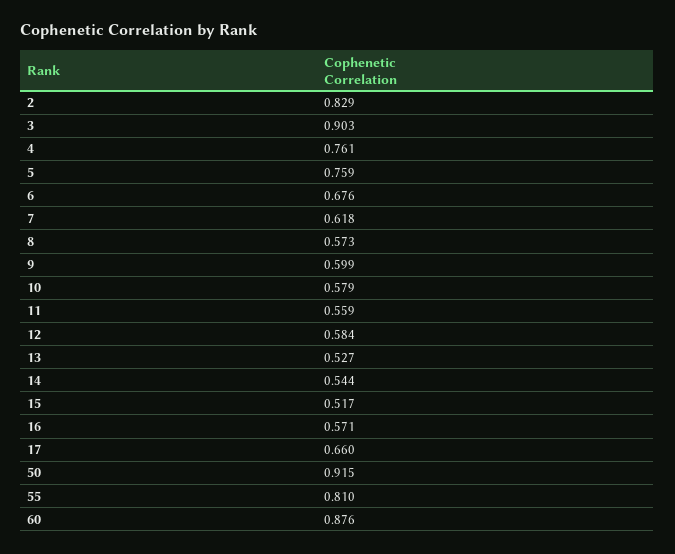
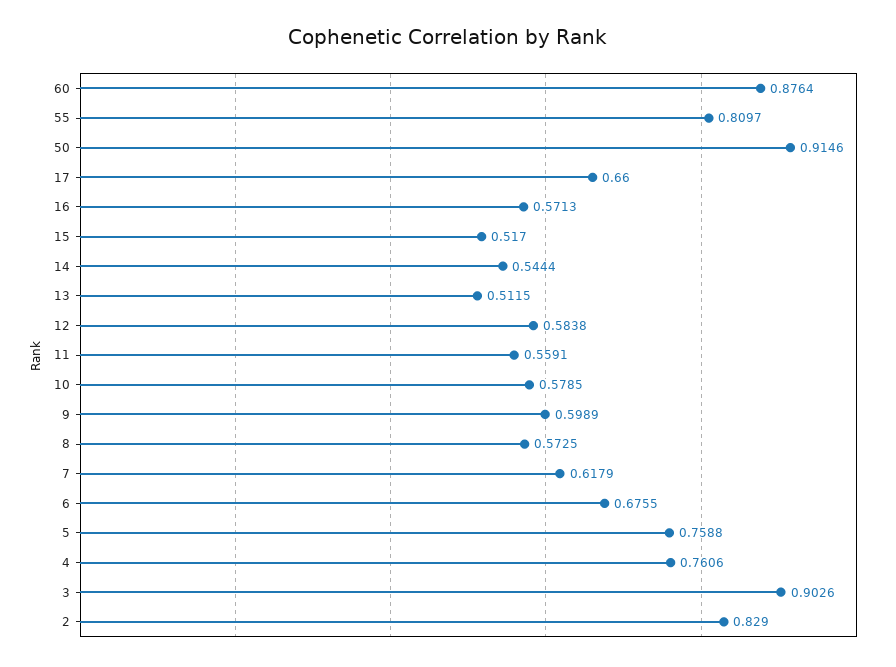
13: 0.527 -> 0.5115

